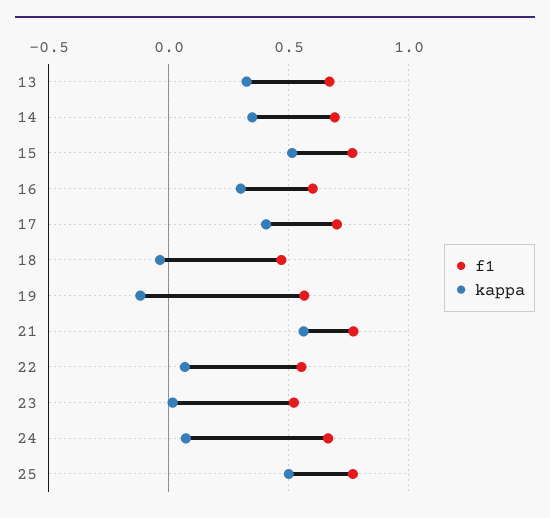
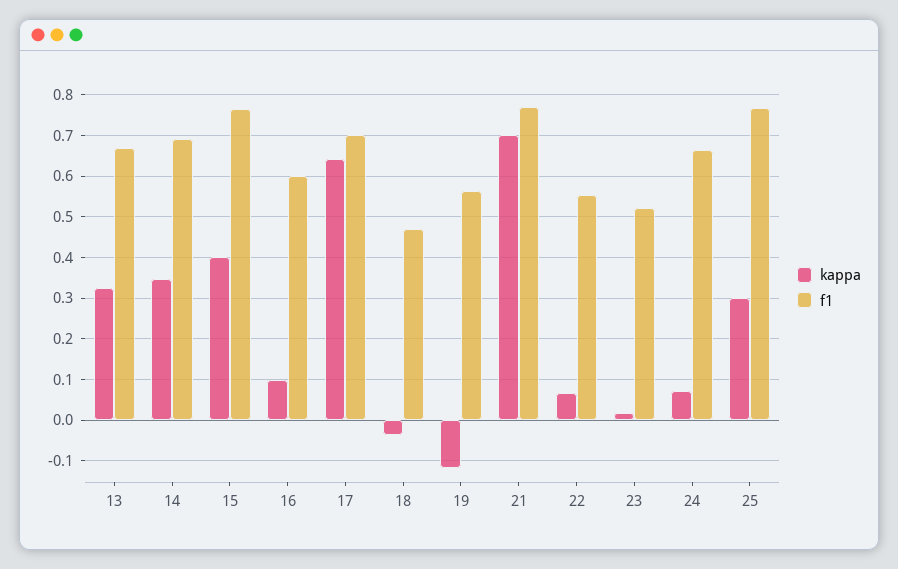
kappa, 15: 0.5 -> 0.4
kappa, 16: 0.3 -> 0.1
kappa, 17: 0.4 -> 0.64
kappa, 21: 0.55 -> 0.7
kappa, 25: 0.5 -> 0.3

